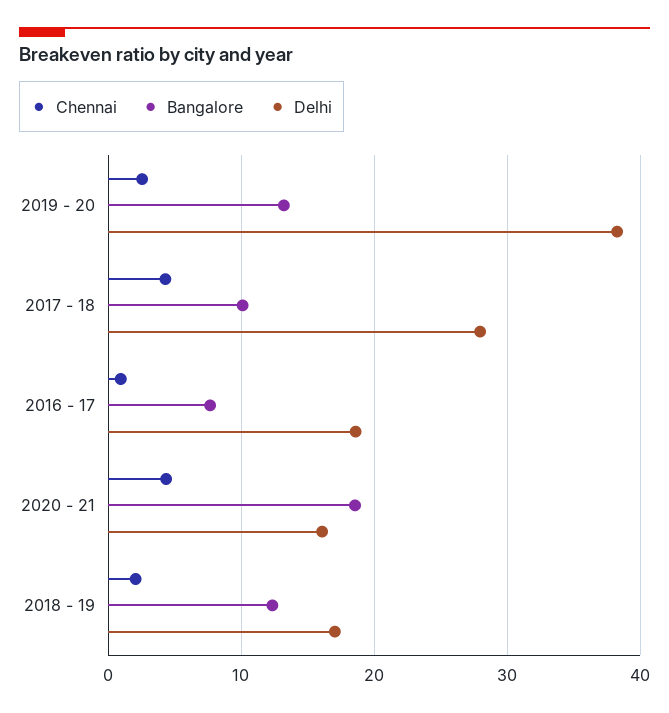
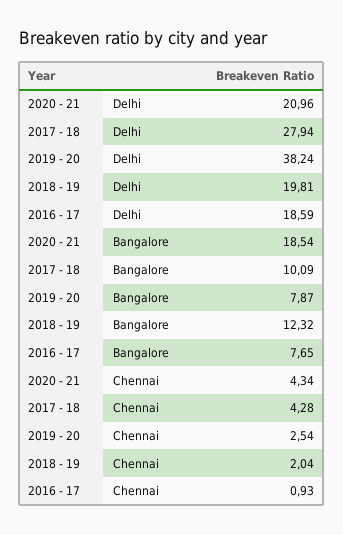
Bangalore, 2019 - 20: 13 -> 7.87
Delhi, 2020 - 21: 16 -> 20.96
Delhi, 2018 - 19: 17 -> 19.81

